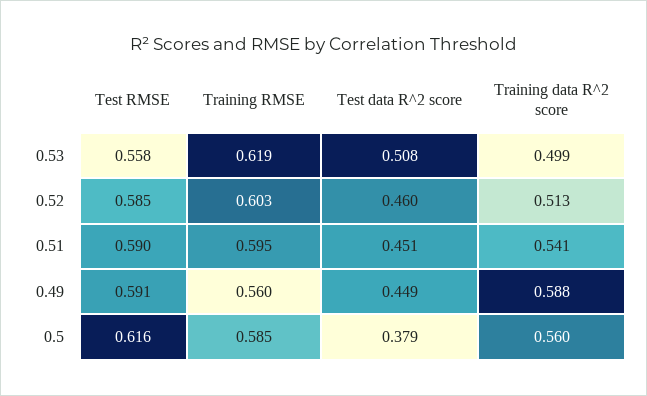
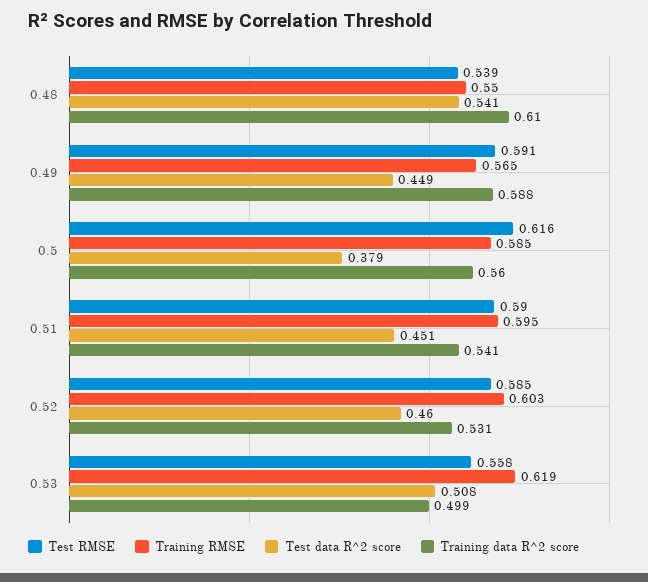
Training data R^2 score, 0.52: 0.513 -> 0.531
Training RMSE, 0.49: 0.56 -> 0.565
Test RMSE, 0.48: none -> 0.539
Training RMSE, 0.48: none -> 0.55
Test data R^2 score, 0.48: none -> 0.541
Training data R^2 score, 0.48: none -> 0.61

